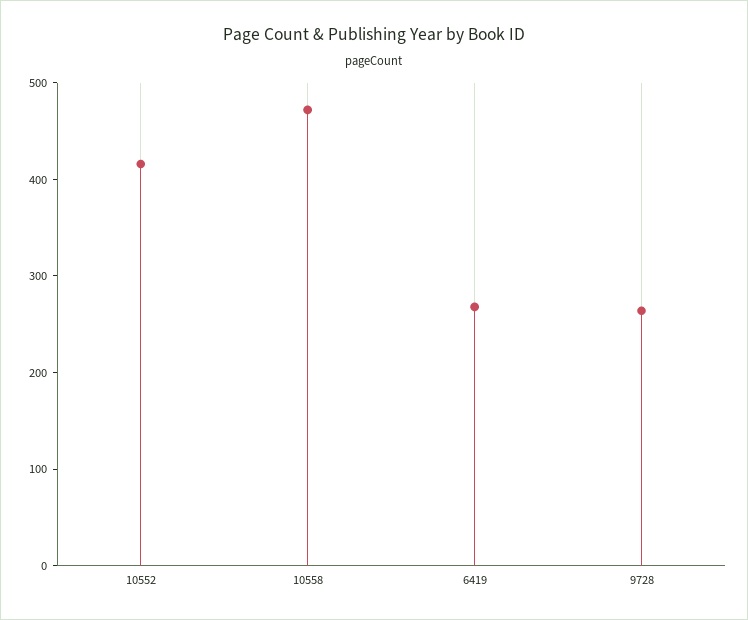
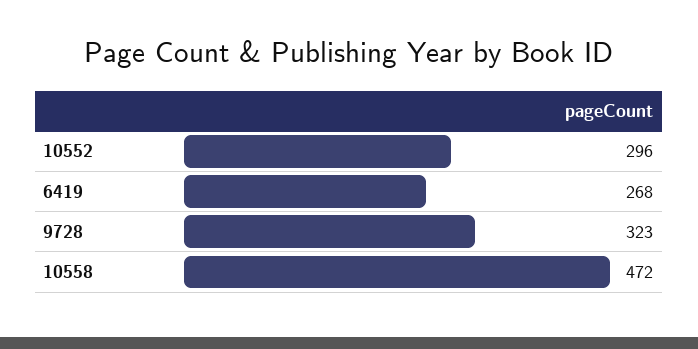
10552: 420 -> 296
9728: 260 -> 323

